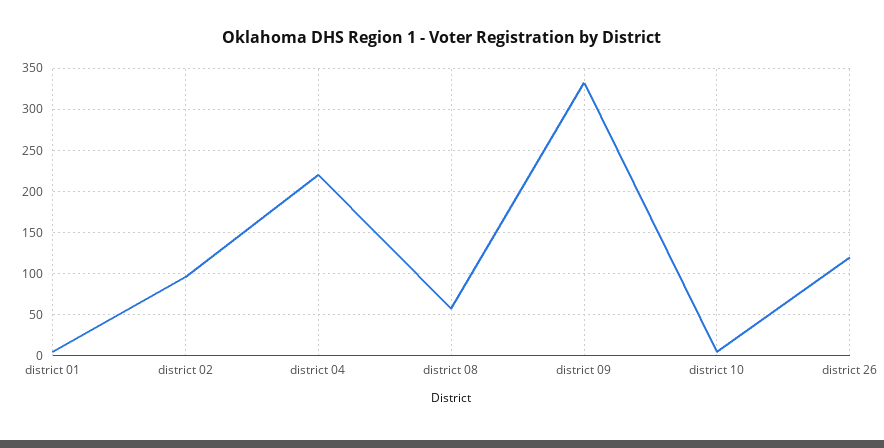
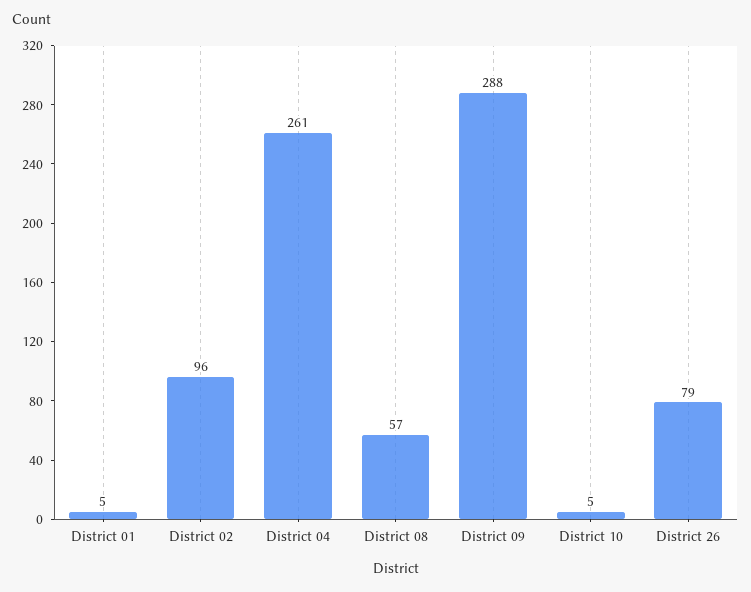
district 04: 220 -> 261
district 09: 330 -> 288
district 26: 120 -> 79

